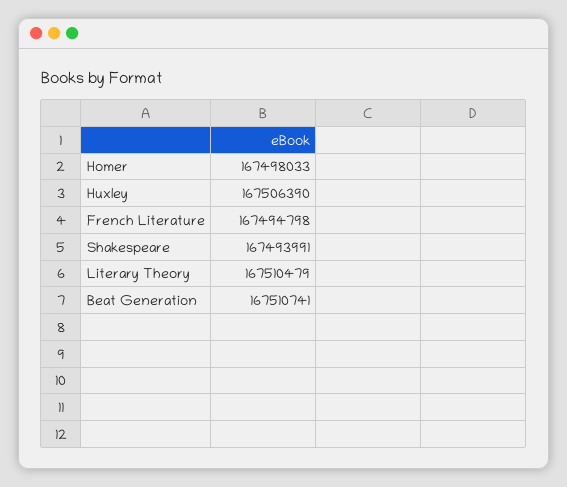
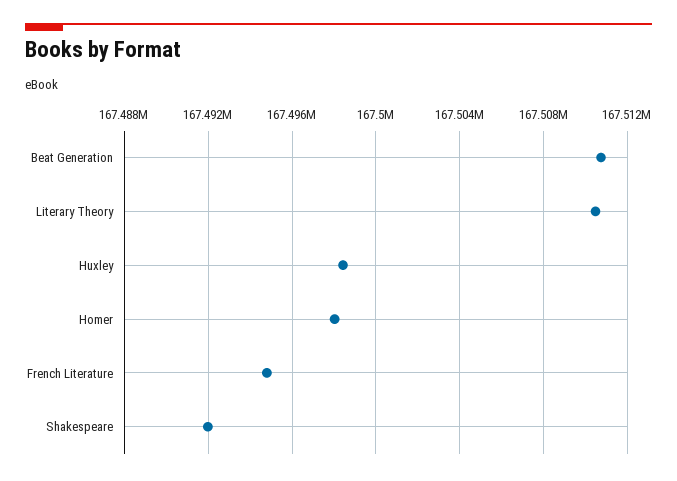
Huxley: 167506390 -> 167498500
Shakespeare: 167493991 -> 167492000

